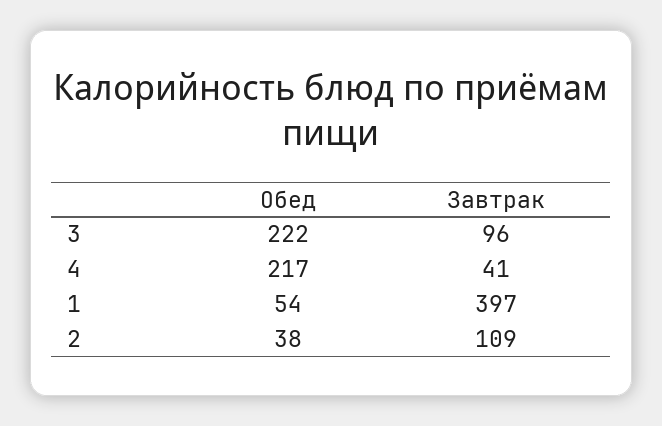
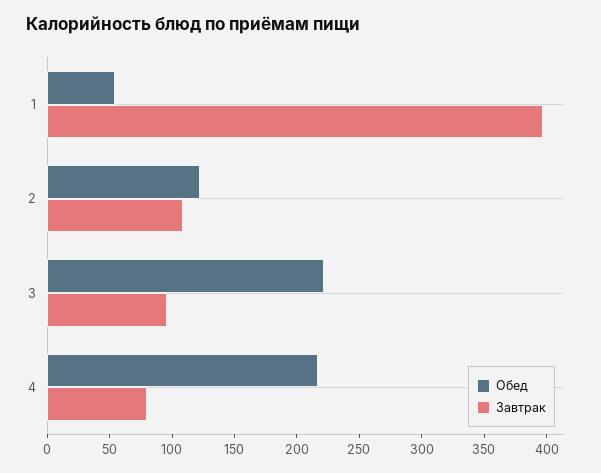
Завтрак, 4: 41 -> 80
Обед, 2: 38 -> 120

